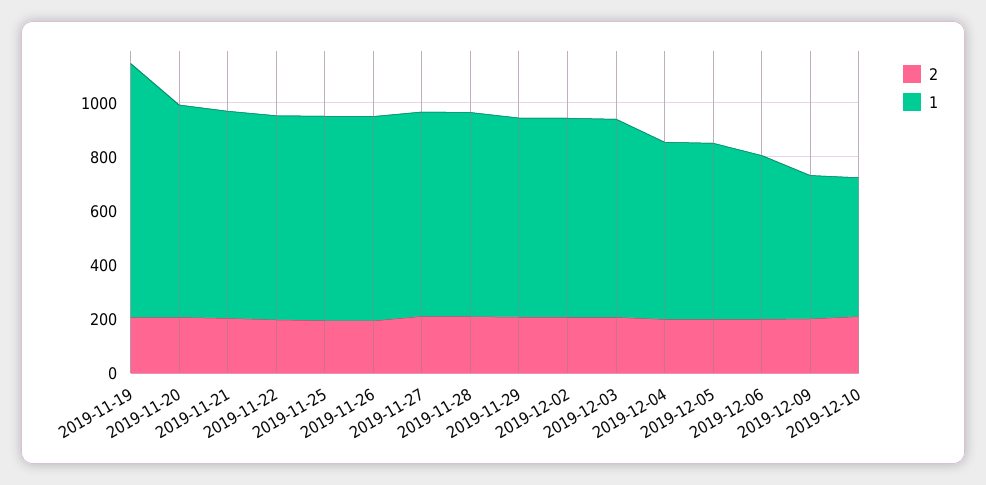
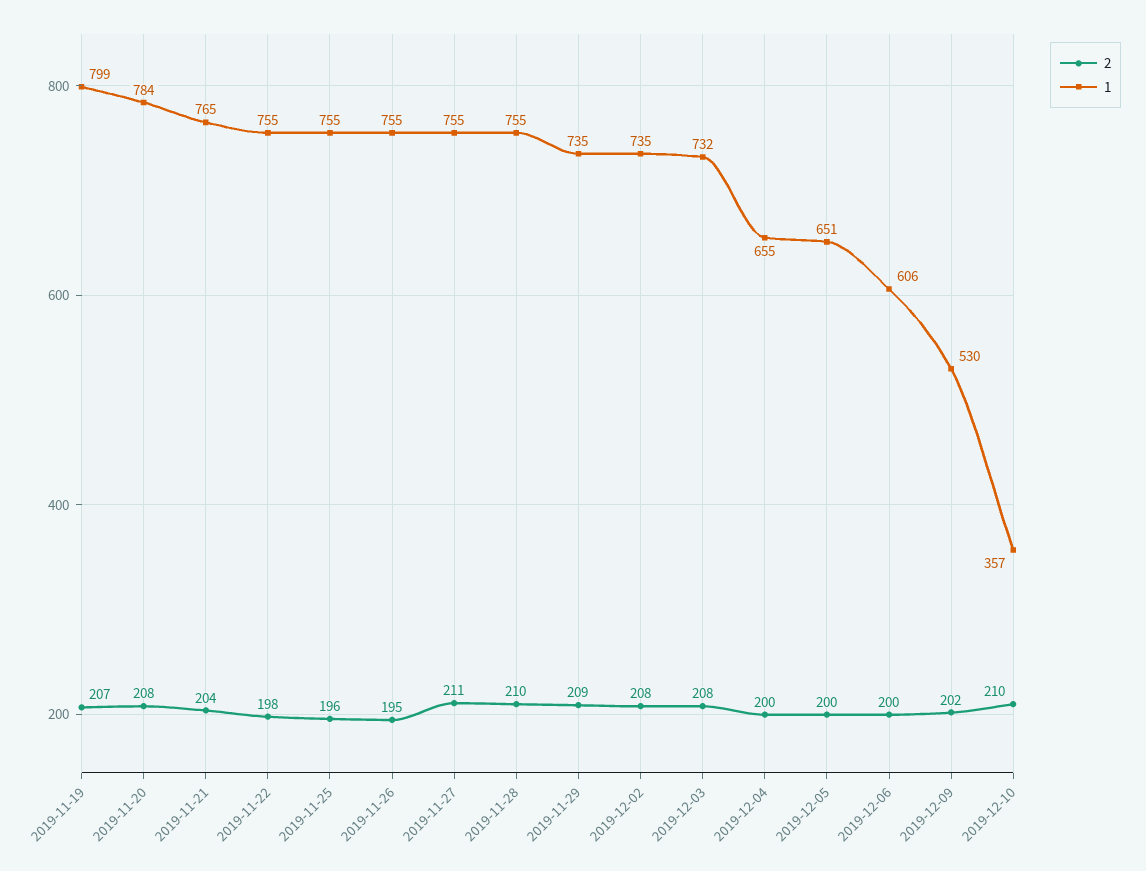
1, 2019-11-19: 950 -> 799
1, 2019-12-10: 500 -> 357

